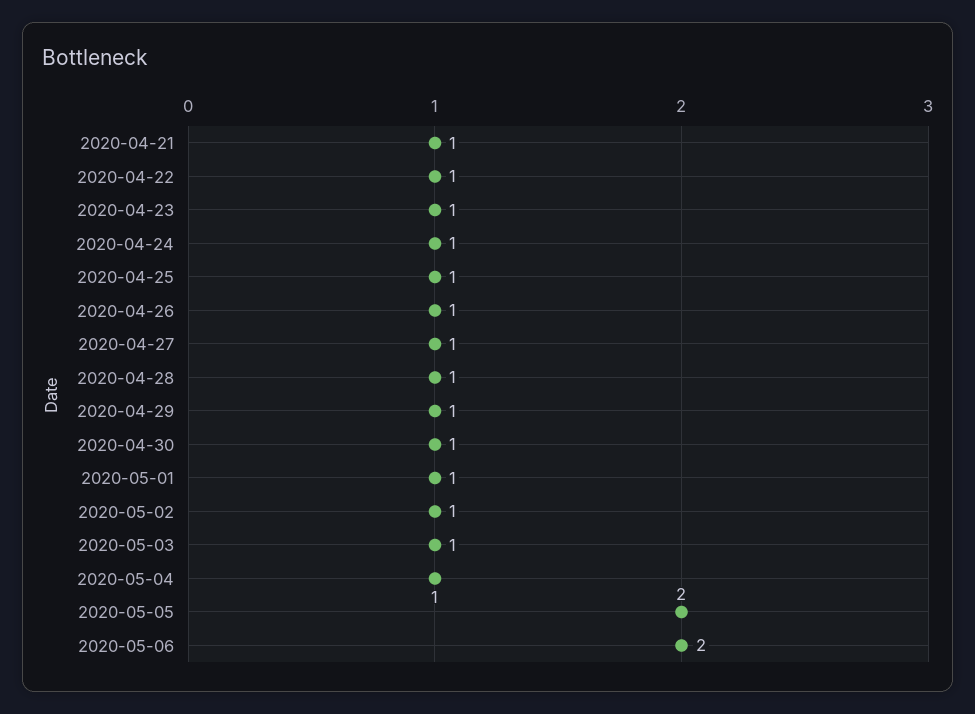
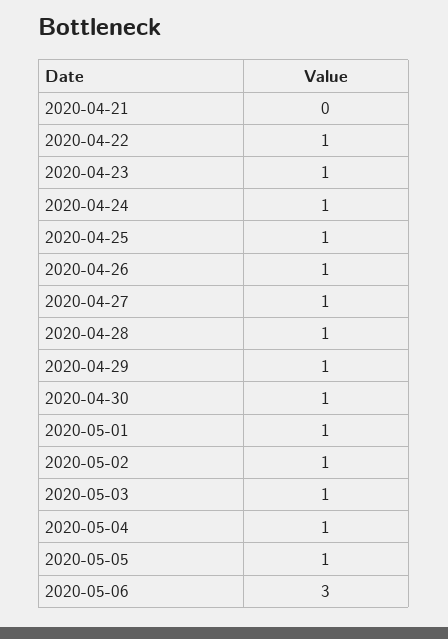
2020-04-21: 1 -> 0
2020-05-05: 2 -> 1
2020-05-06: 2 -> 3

